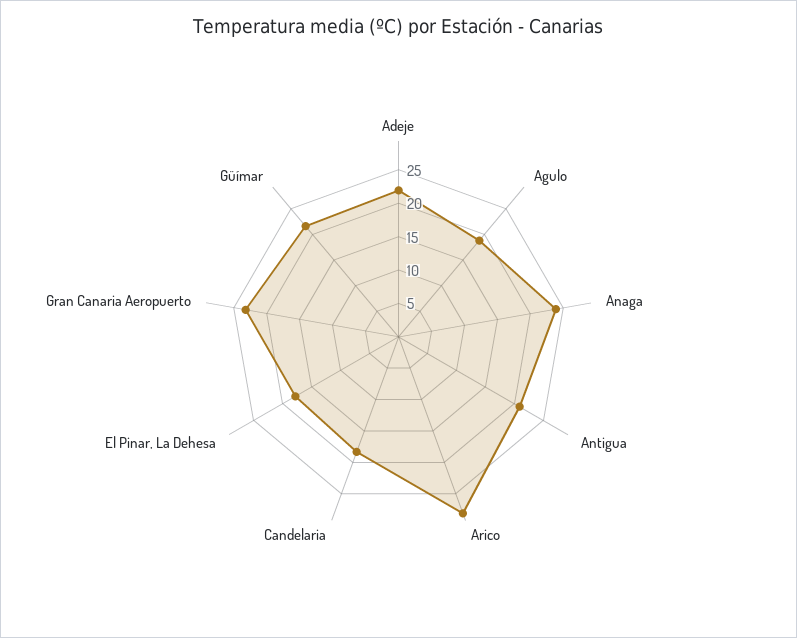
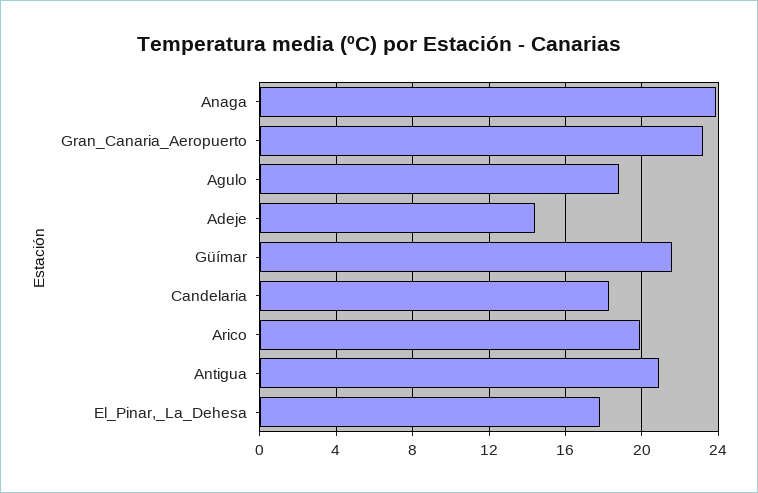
Adeje: 22.5 -> 14.5
Arico: 27.5 -> 20

